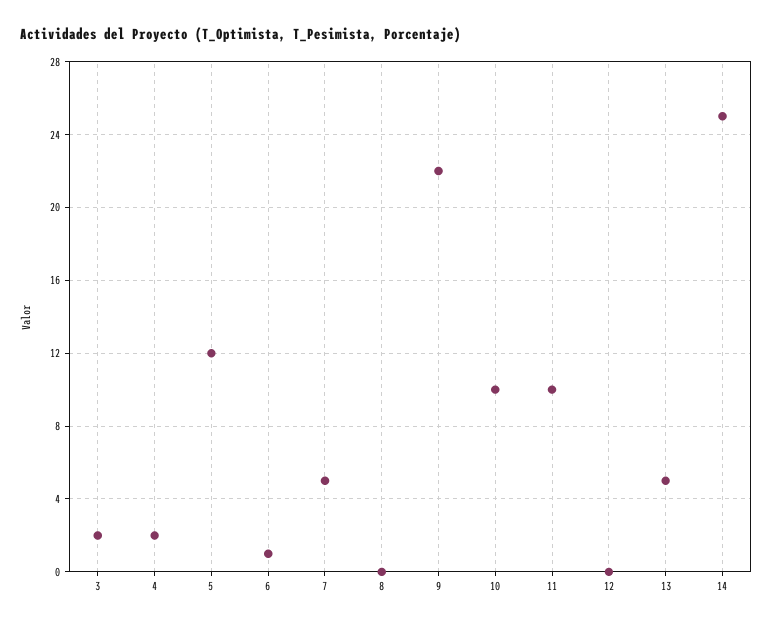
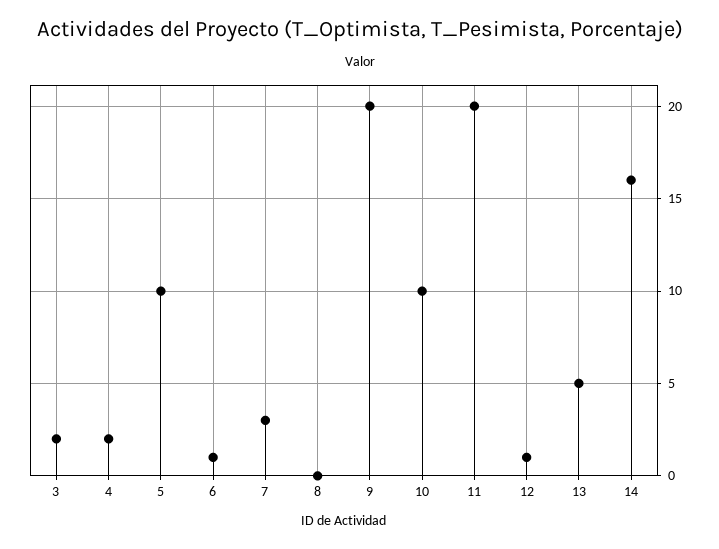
5: 12 -> 10
7: 5 -> 3
9: 22 -> 20
11: 10 -> 20
12: 0 -> 1
14: 25 -> 16

